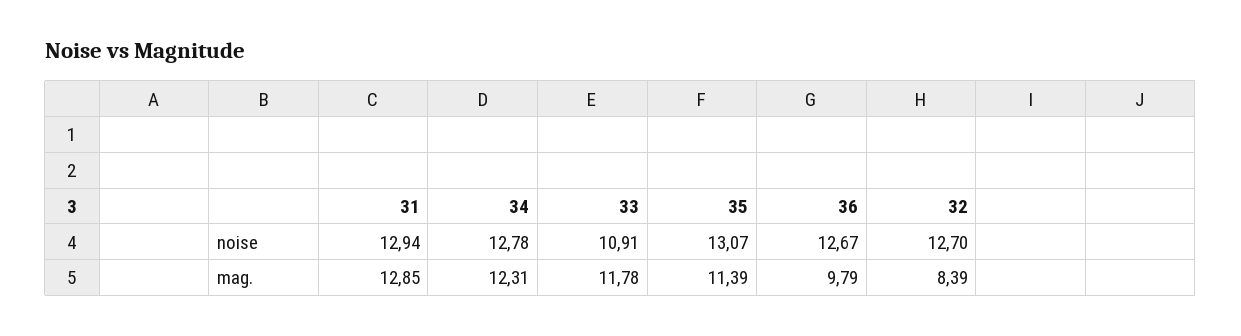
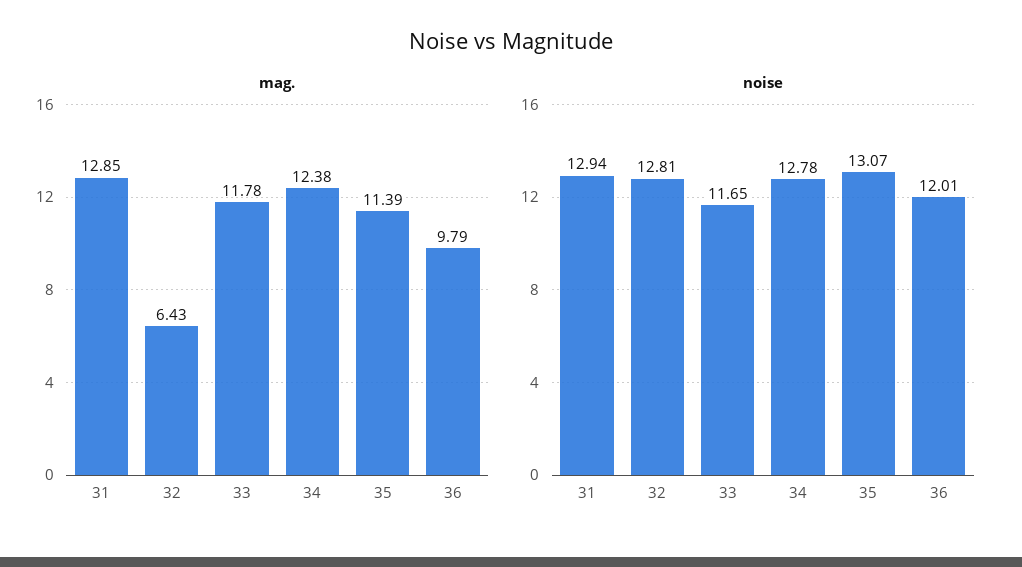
noise, 33: 10.91 -> 11.65
noise, 36: 12.67 -> 12.01
noise, 32: 12.7 -> 12.81
mag., 34: 12.31 -> 12.38
mag., 32: 8.39 -> 6.43

